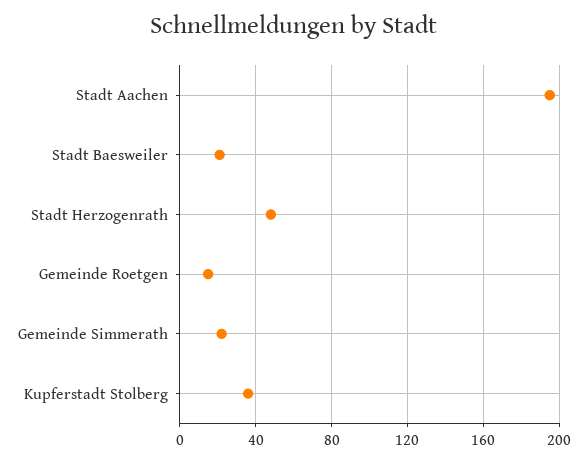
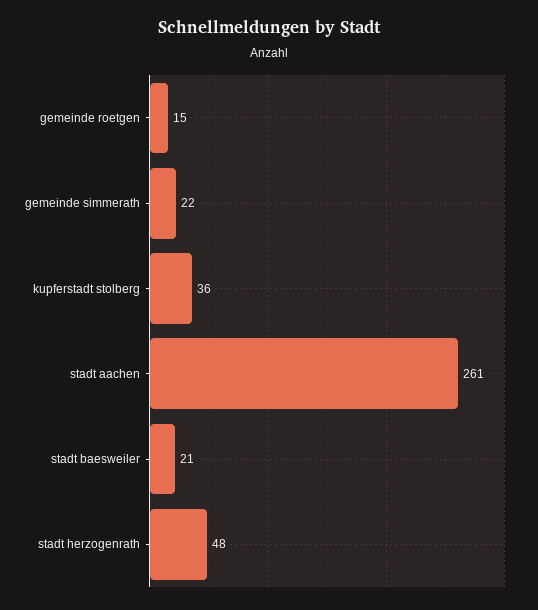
Stadt Aachen: 195 -> 261

